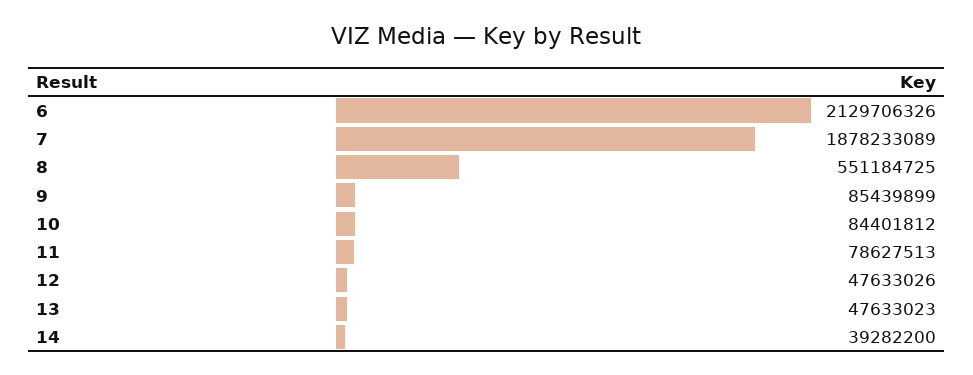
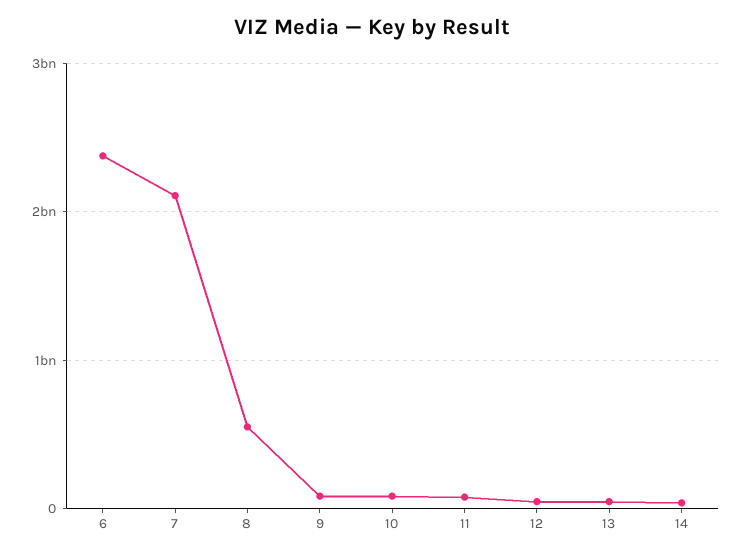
6: 2129706326 -> 2400000000
7: 1878233089 -> 2100000000

